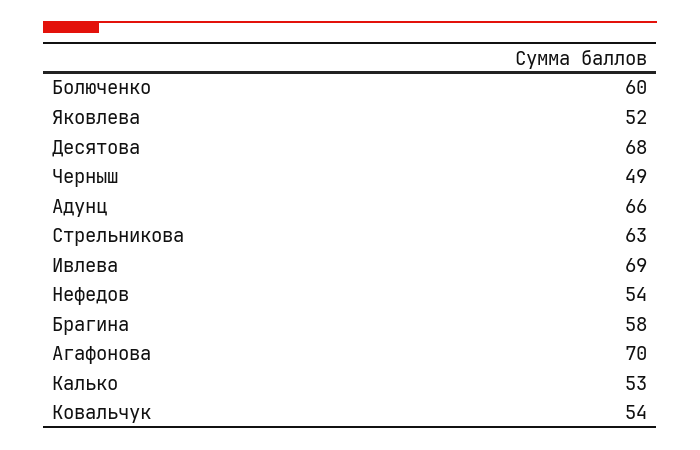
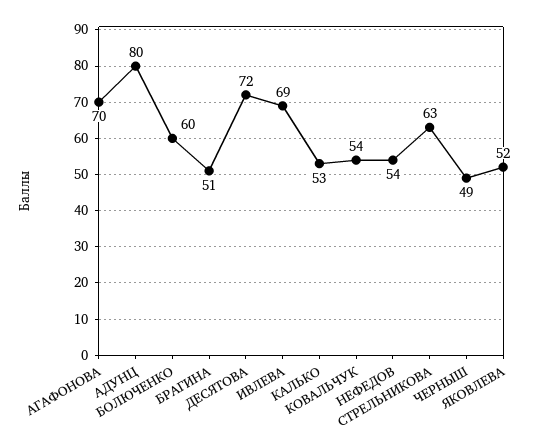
Десятова: 68 -> 72
Адунц: 66 -> 80
Брагина: 58 -> 51

